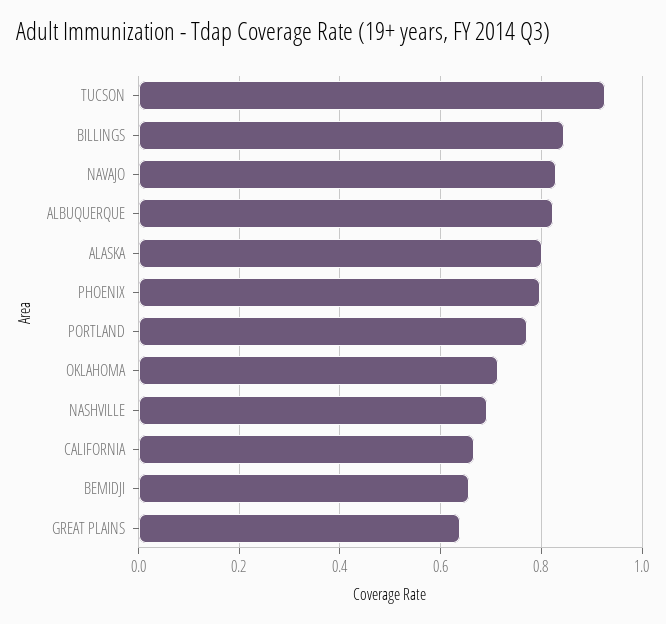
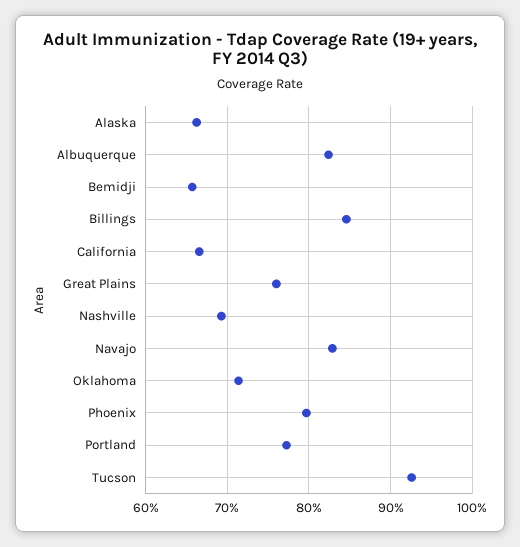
ALASKA: 0.8 -> 0.66
GREAT PLAINS: 0.64 -> 0.76

